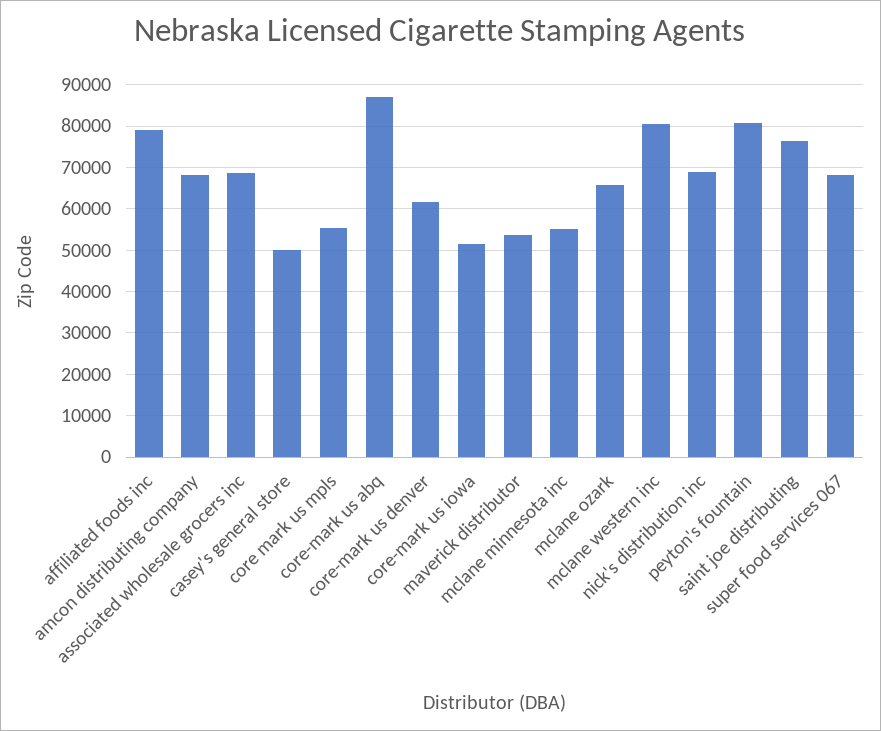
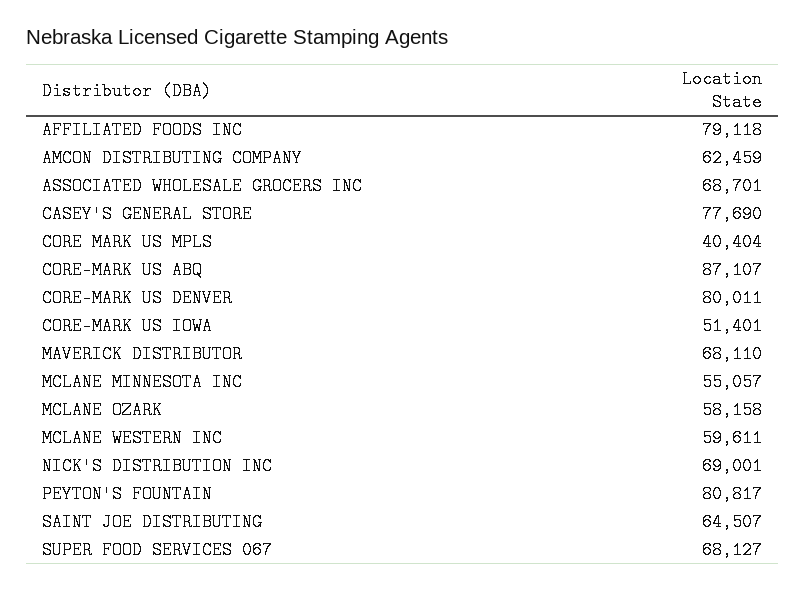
amcon distributing company: 68000 -> 62459
casey's general store: 50000 -> 77690
core mark us mpls: 56000 -> 40404
core-mark us denver: 62000 -> 80011
maverick distributor: 54000 -> 68110
mclane ozark: 66000 -> 58158
mclane western inc: 80000 -> 59611
saint joe distributing: 76000 -> 64507

